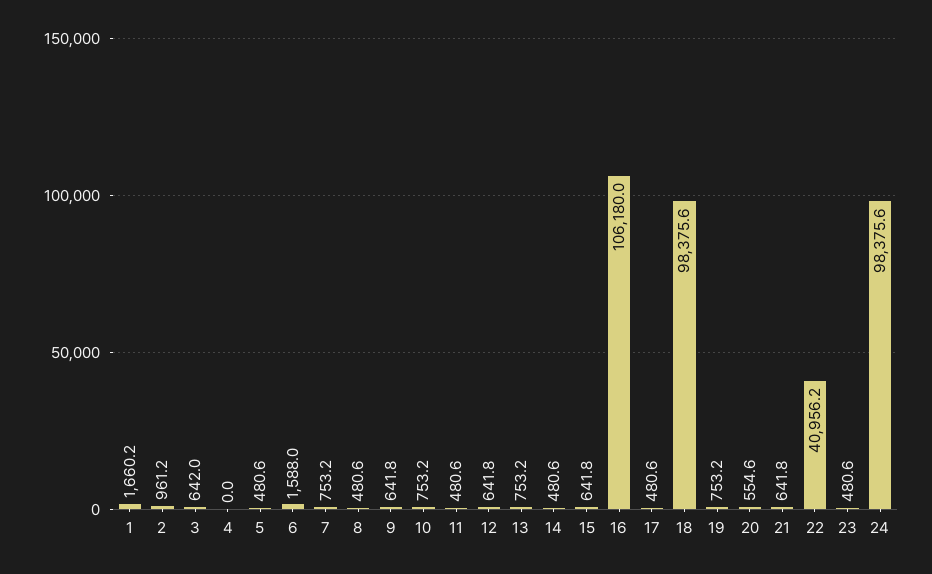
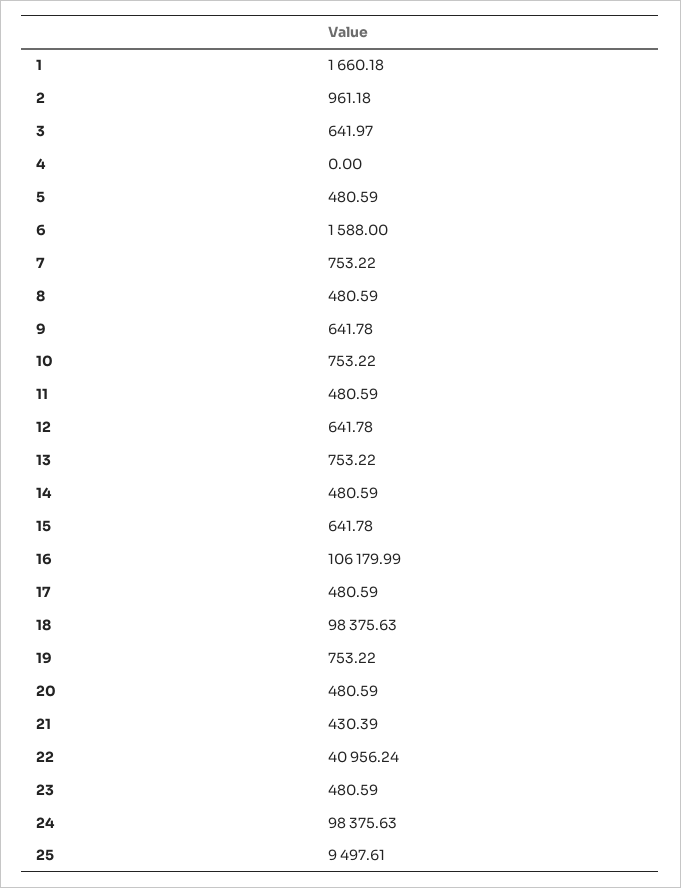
20: 554.6 -> 480.59
21: 641.8 -> 430.39
25: none -> 9497.61

